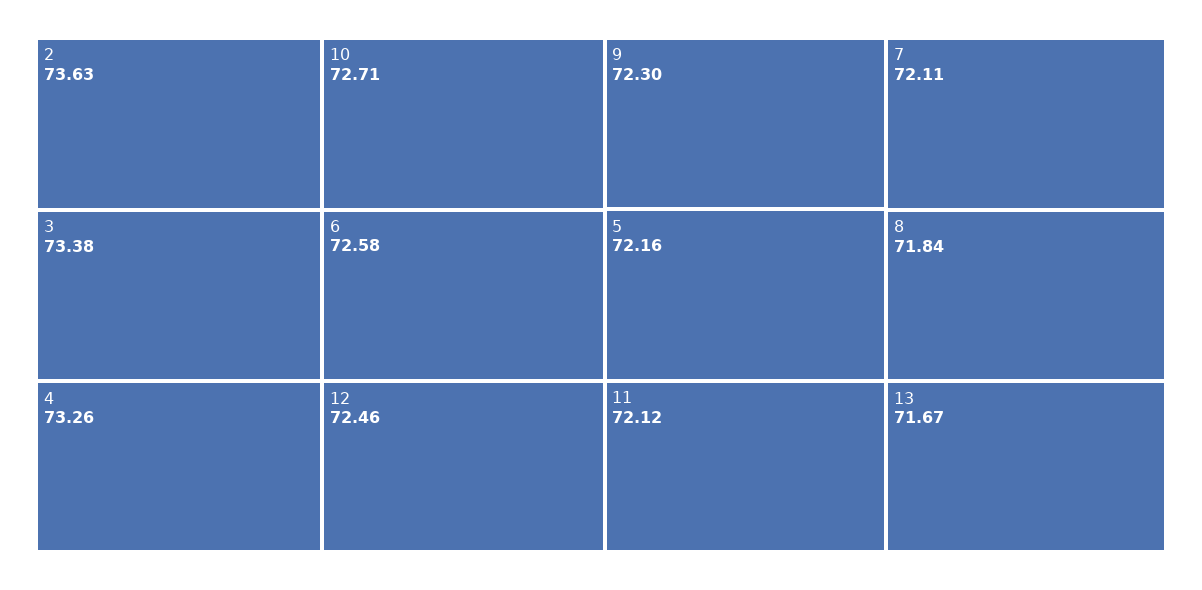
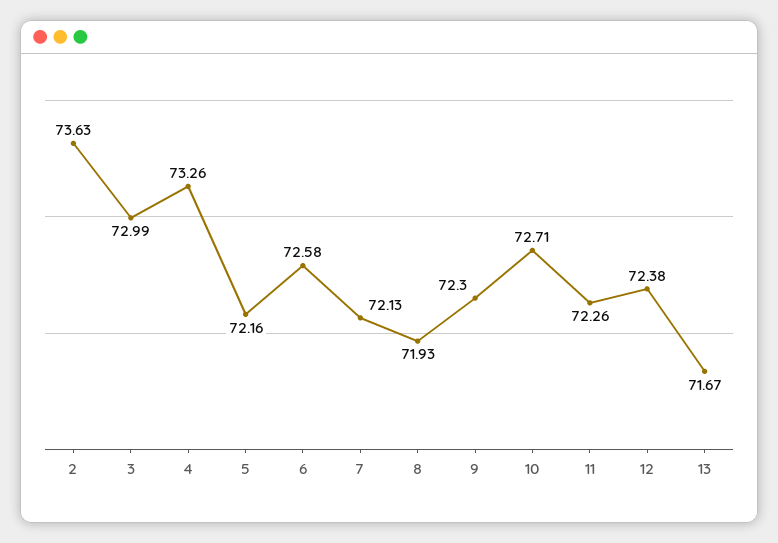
3: 73.38 -> 72.99
12: 72.46 -> 72.38
11: 72.12 -> 72.26
7: 72.11 -> 72.13
8: 71.84 -> 71.93

